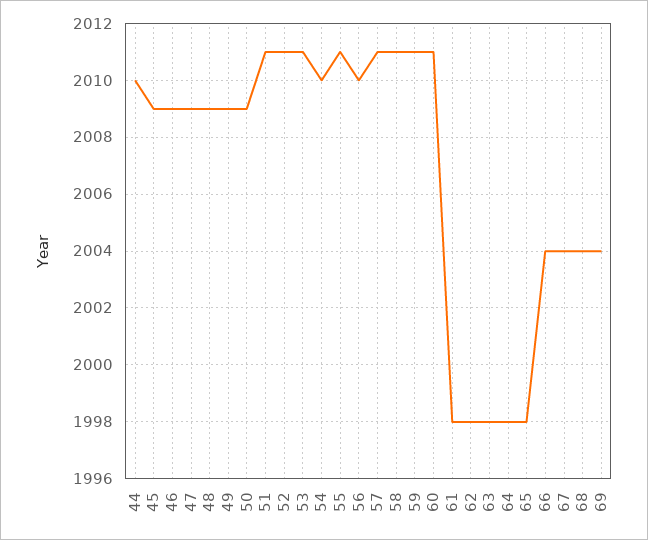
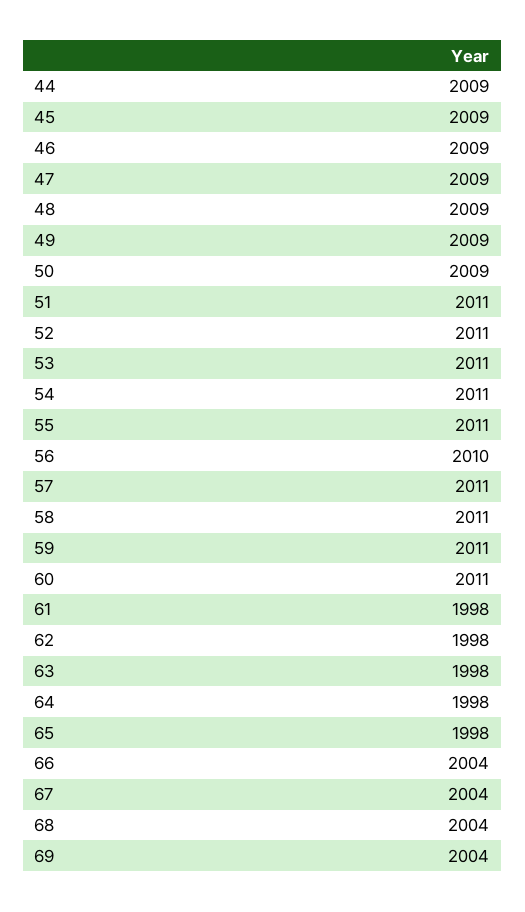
44: 2010 -> 2009
54: 2010 -> 2011

